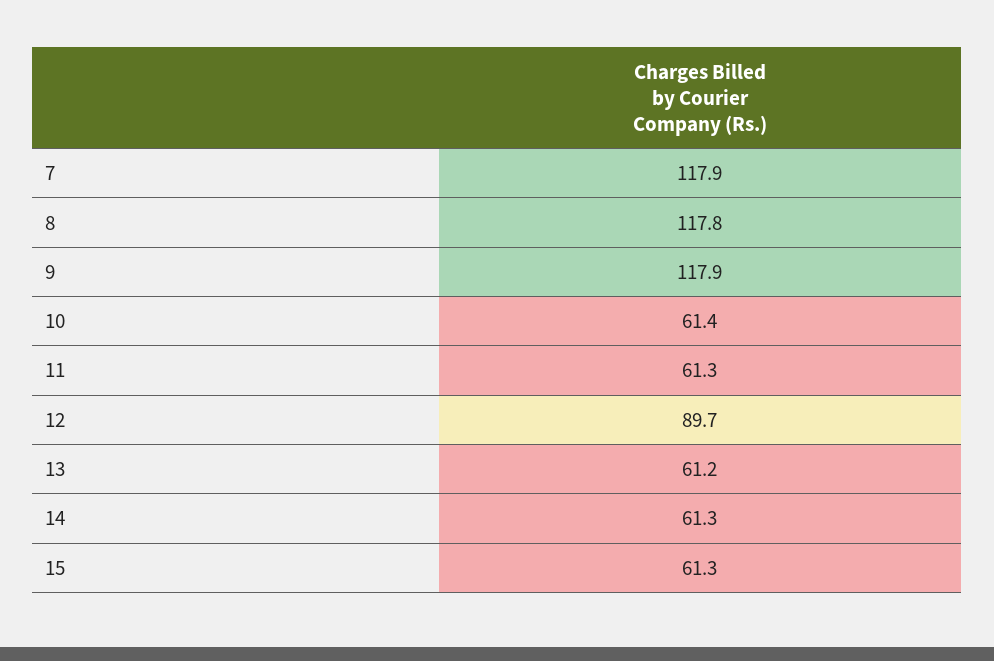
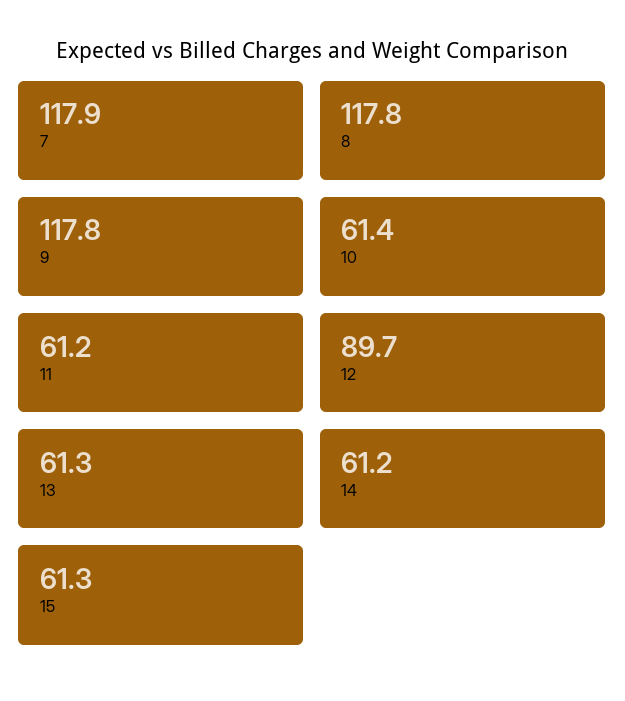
9: 117.9 -> 117.8
11: 61.3 -> 61.2
13: 61.2 -> 61.3
14: 61.3 -> 61.2

